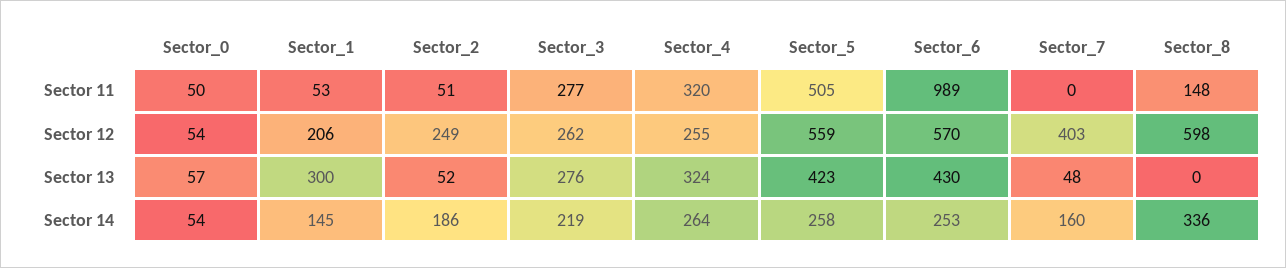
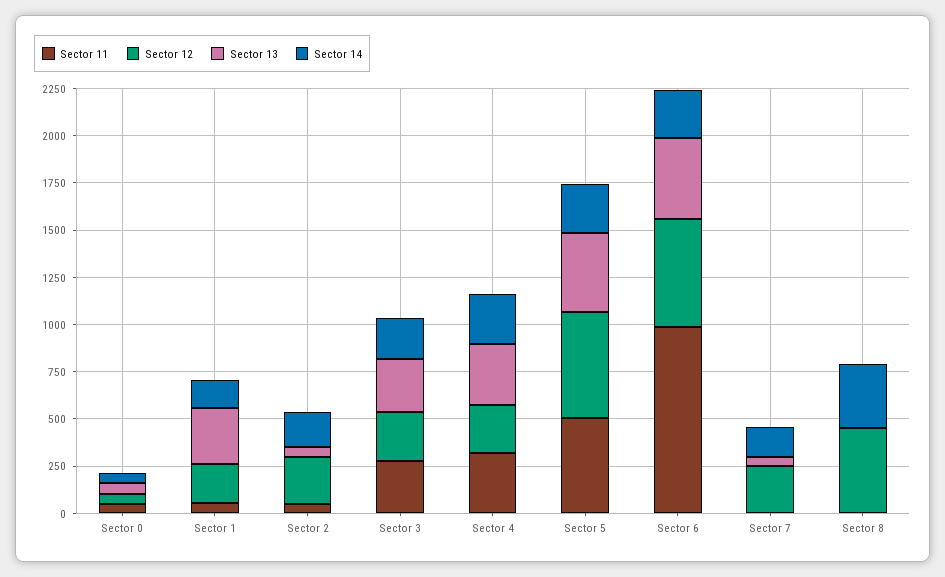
Sector 11, Sector_8: 148 -> 0
Sector 12, Sector_7: 403 -> 250
Sector 12, Sector_8: 598 -> 450

